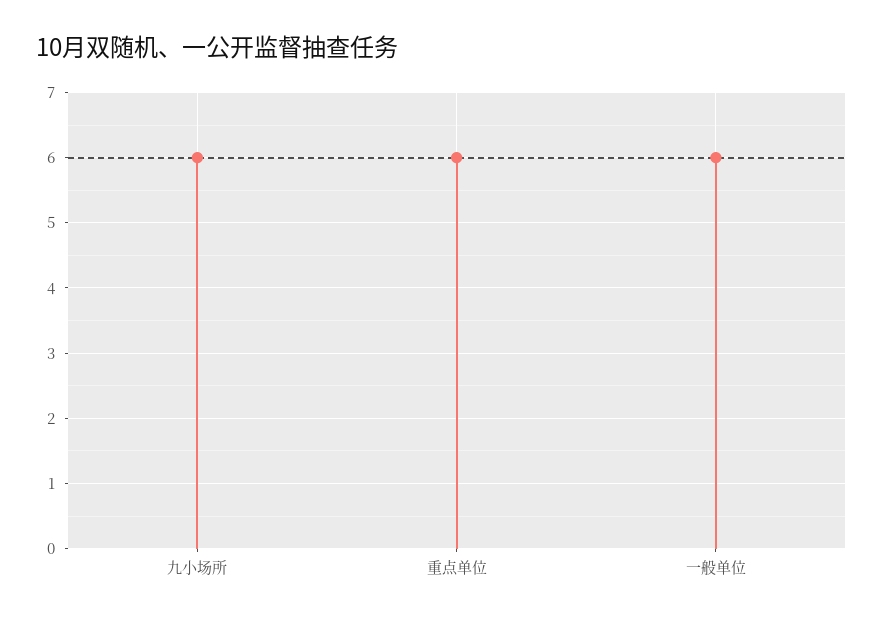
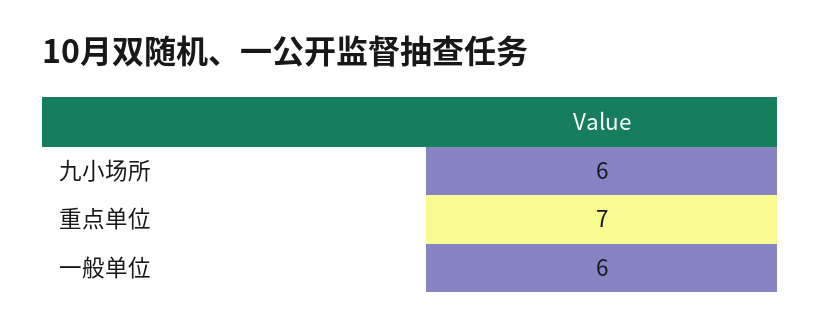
重点单位: 6 -> 7

